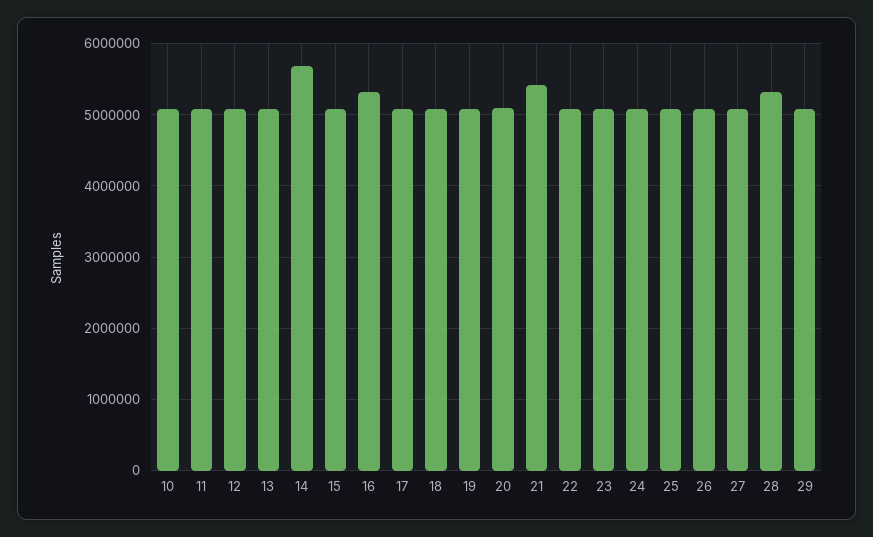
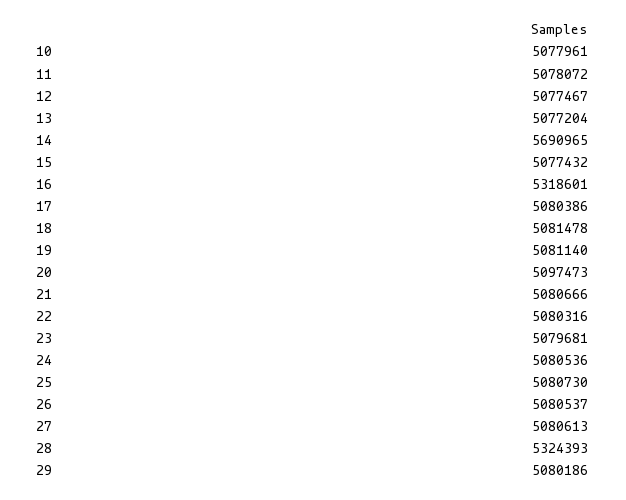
21: 5400000 -> 5080666

